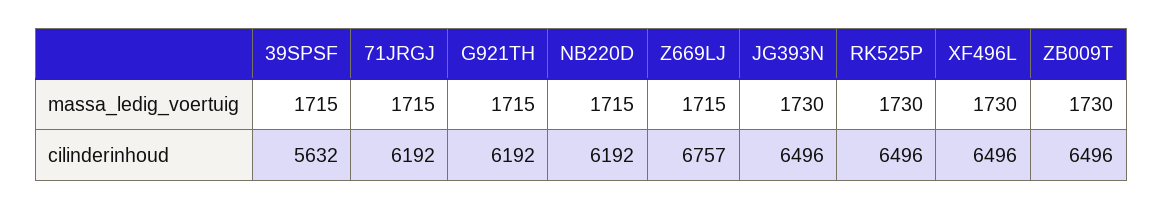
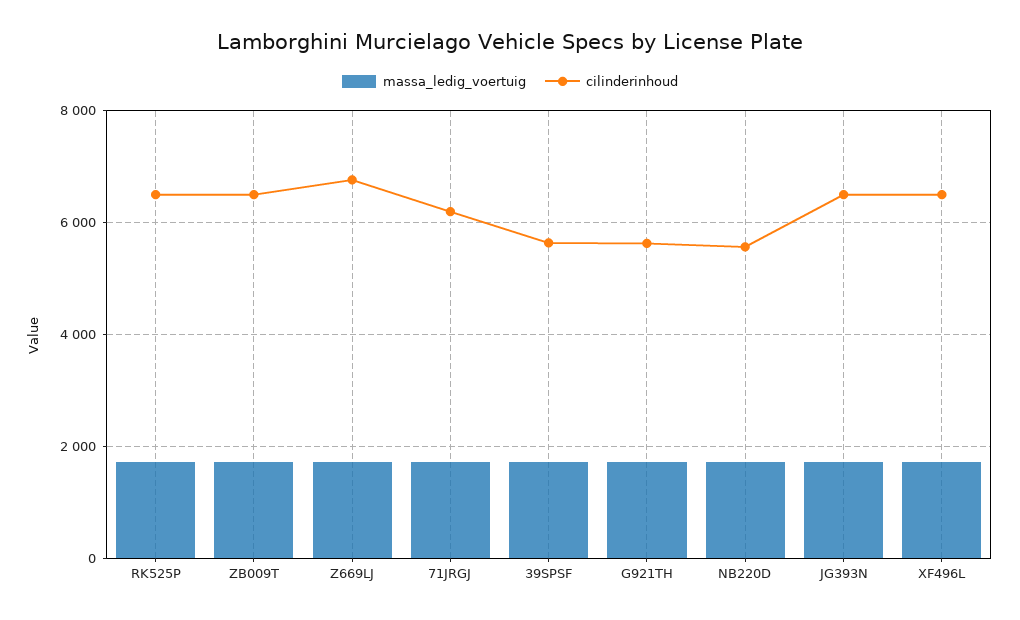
cilinderinhoud, G921TH: 6192 -> 5600
cilinderinhoud, NB220D: 6192 -> 5600

